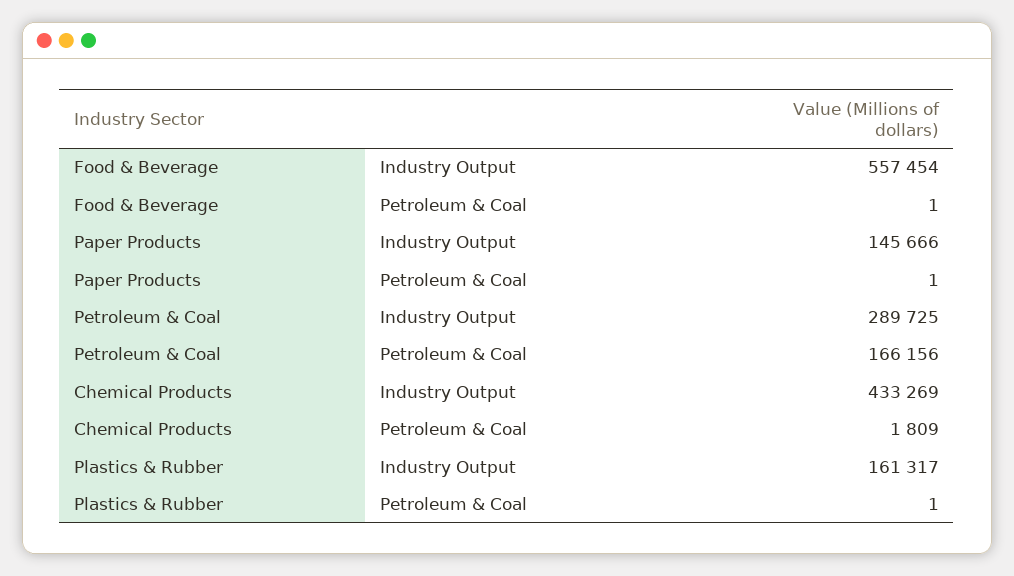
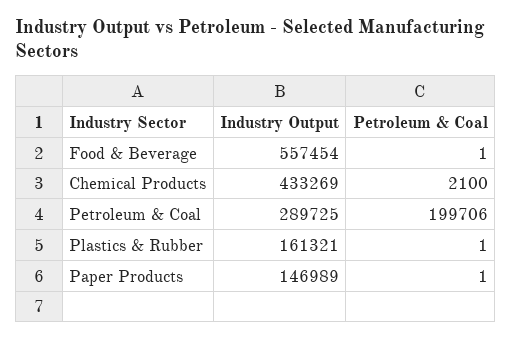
Paper Products, Industry Output: 145666 -> 146989
Petroleum & Coal, Petroleum & Coal: 166156 -> 199706
Chemical Products, Petroleum & Coal: 1809 -> 2100
Plastics & Rubber, Industry Output: 161317 -> 161321

